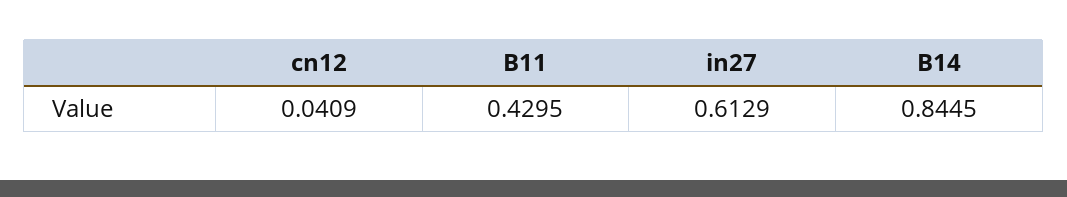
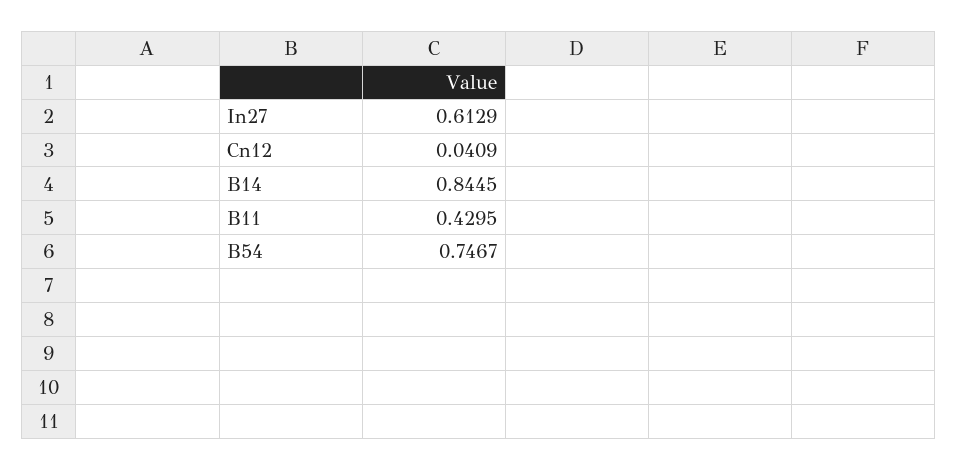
B54: none -> 0.7467

